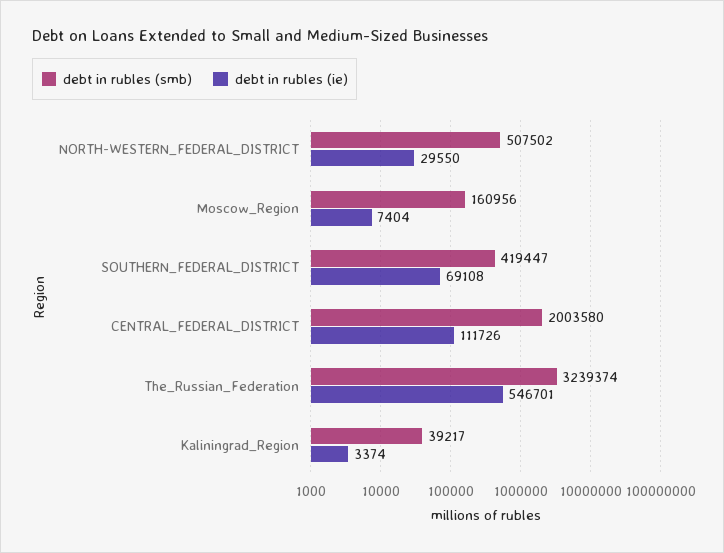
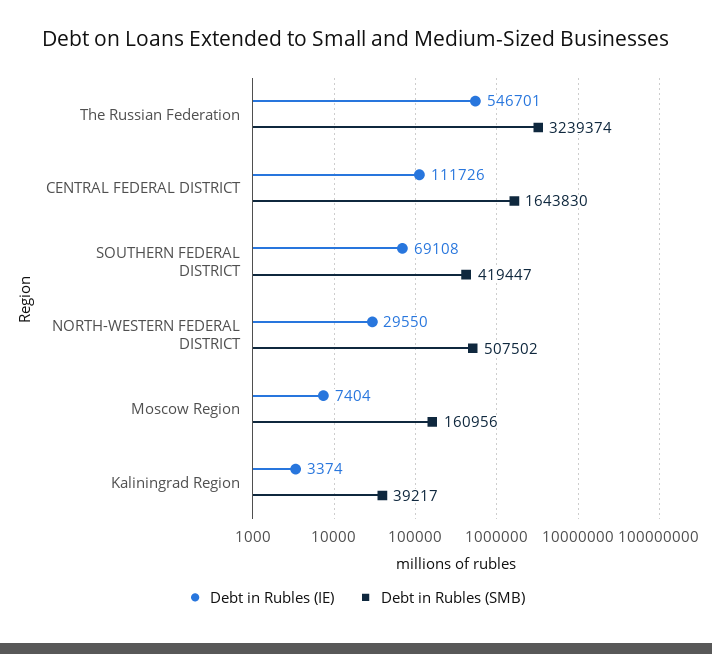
debt in rubles (smb), CENTRAL_FEDERAL_DISTRICT: 2003580 -> 1643830

